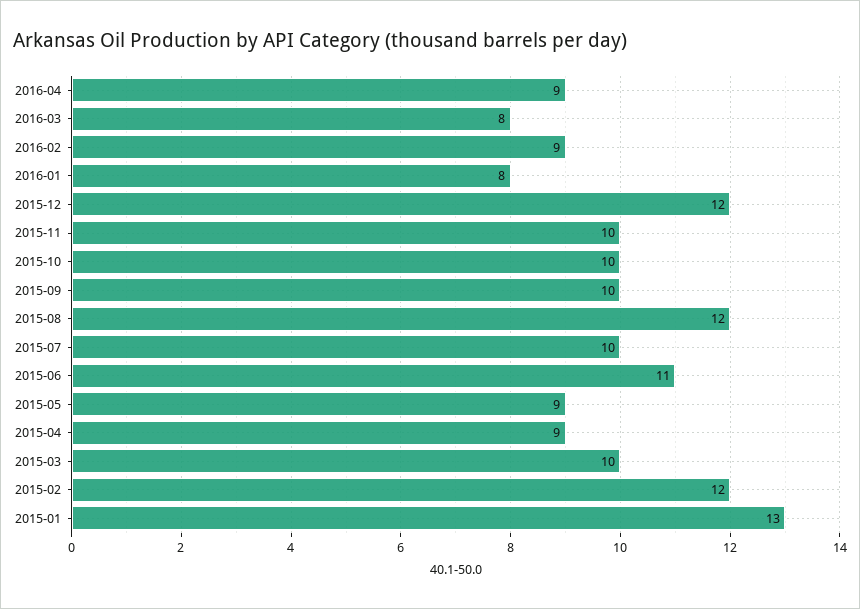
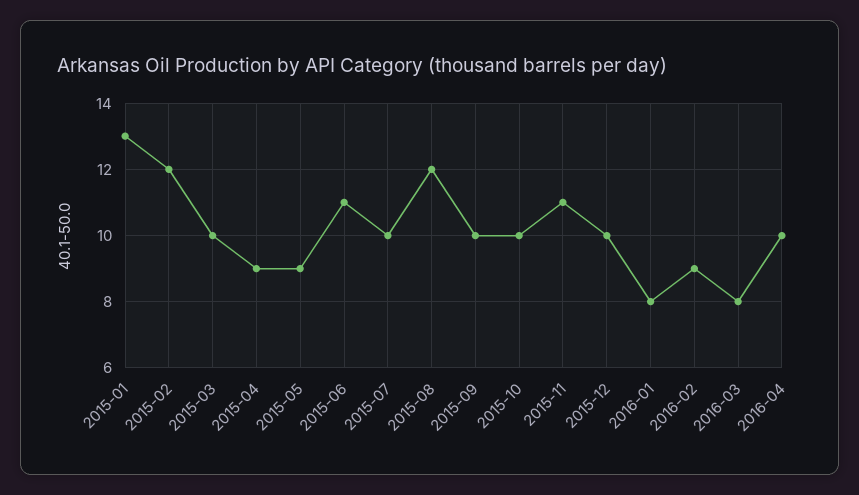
2016-04: 9 -> 10
2015-12: 12 -> 10
2015-11: 10 -> 11

